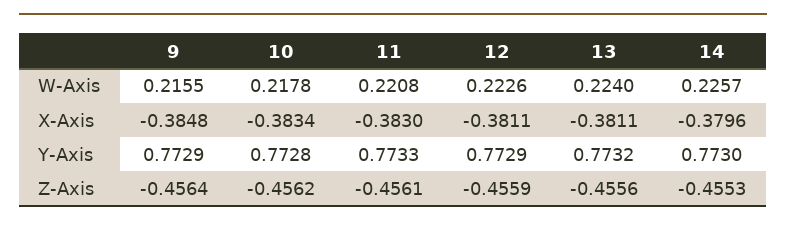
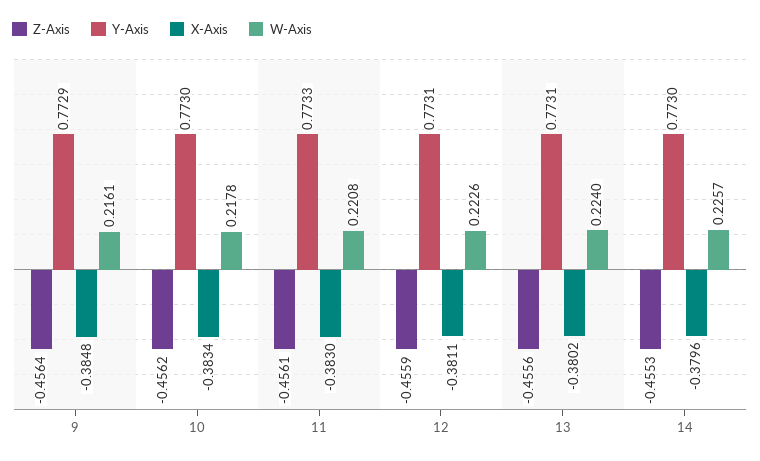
W-Axis, 9: 0.2155 -> 0.2161
X-Axis, 13: -0.3811 -> -0.3802
Y-Axis, 10: 0.7728 -> 0.773
Y-Axis, 12: 0.7729 -> 0.7731
Y-Axis, 13: 0.7732 -> 0.7731

